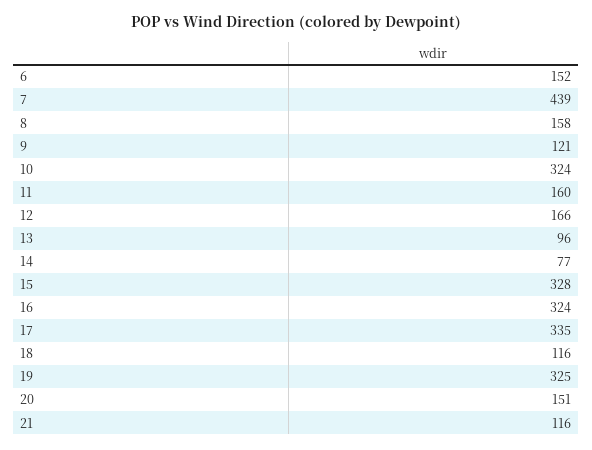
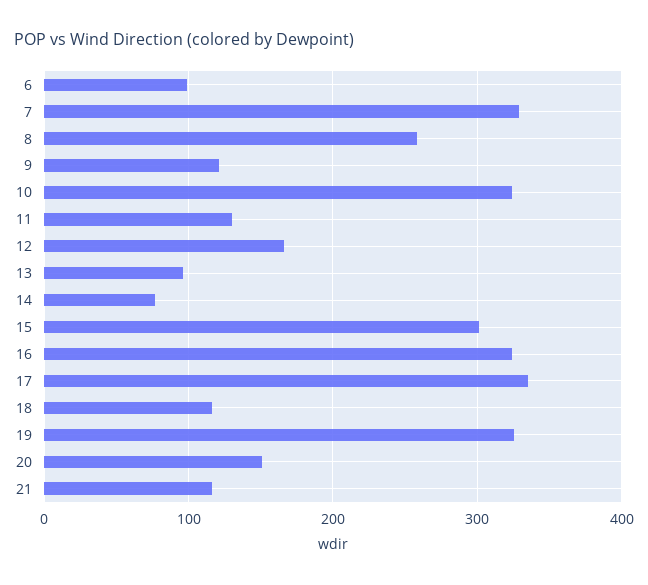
6: 152 -> 100
7: 439 -> 330
8: 158 -> 260
11: 160 -> 130
15: 328 -> 300

